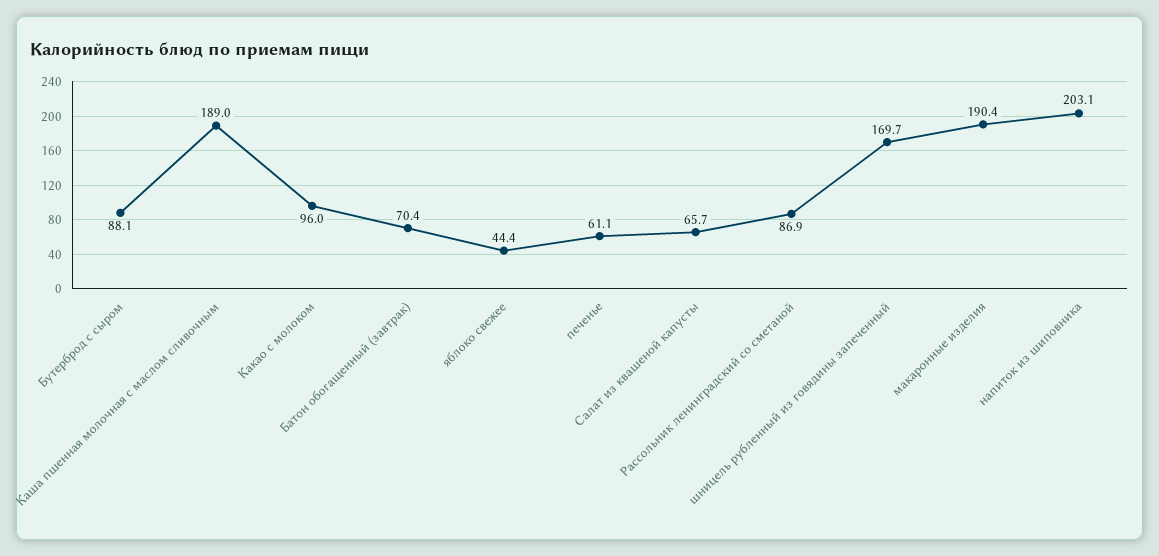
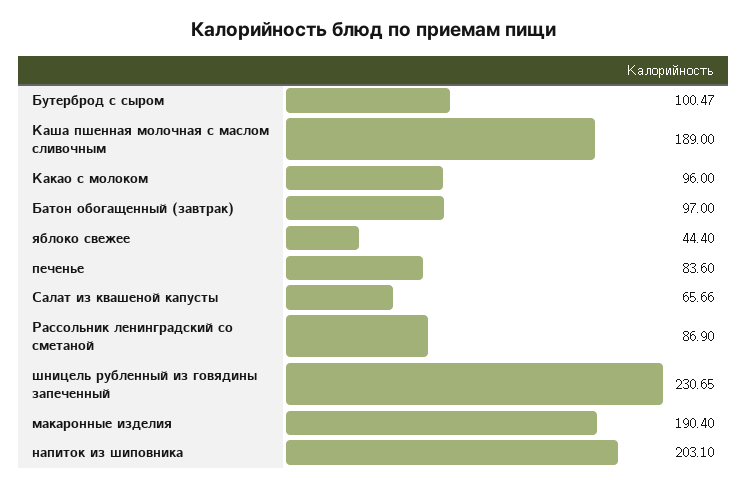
Бутерброд с сыром: 88.1 -> 100.47
Батон обогащенный (завтрак): 70.4 -> 97
печенье: 61.1 -> 83.6
шницель рубленный из говядины запеченный: 169.7 -> 230.65

